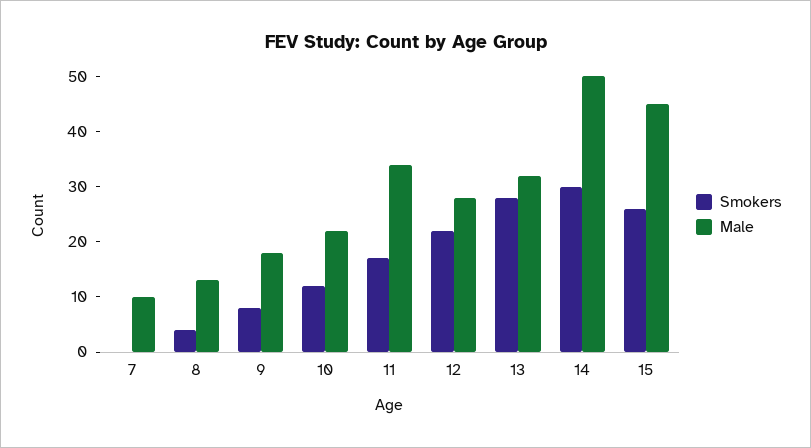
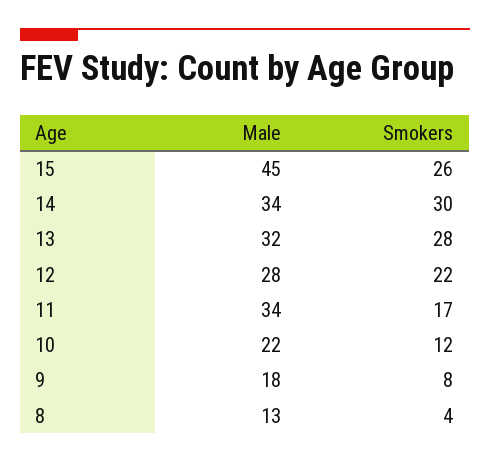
Smokers, 7: 0 -> none
Male, 7: 10 -> none
Male, 14: 50 -> 34

